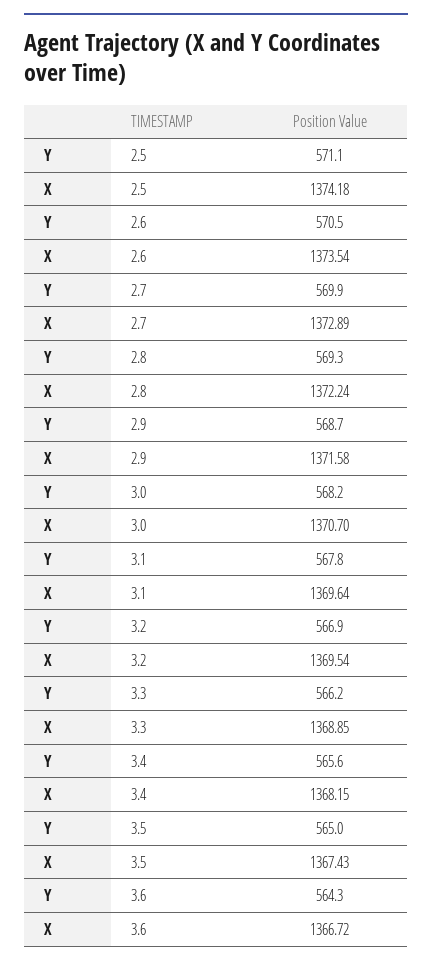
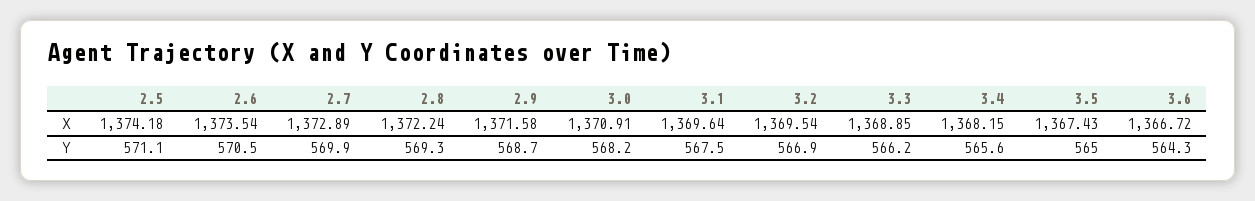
X, 3.0: 1370.7 -> 1370.91
Y, 3.1: 567.8 -> 567.5

